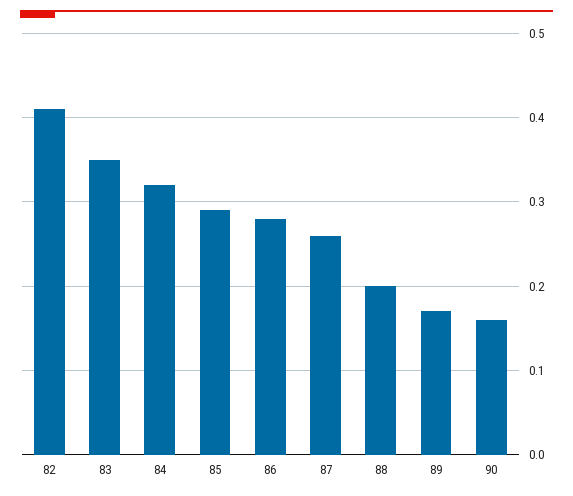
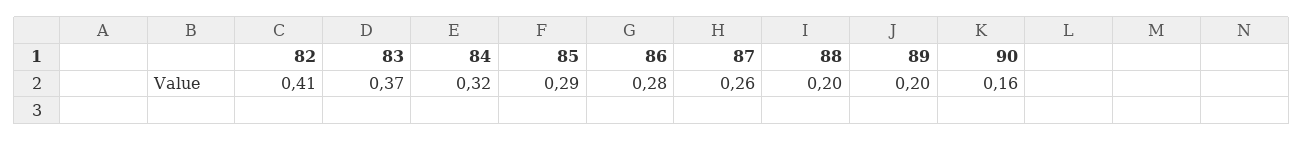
83: 0.35 -> 0.37
89: 0.17 -> 0.2

